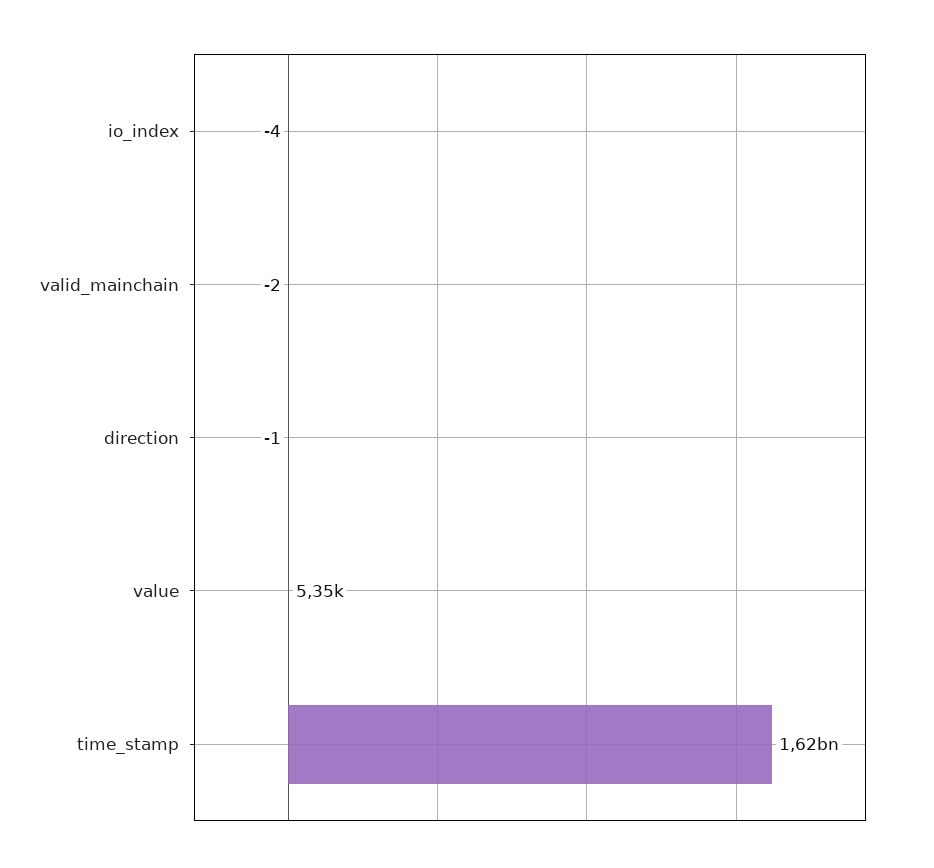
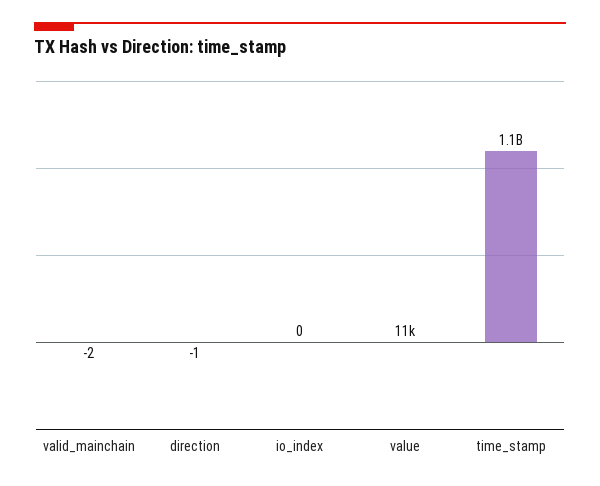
io_index: -4 -> 0
value: 5350 -> 11000
time_stamp: 1620000000 -> 1100000000

